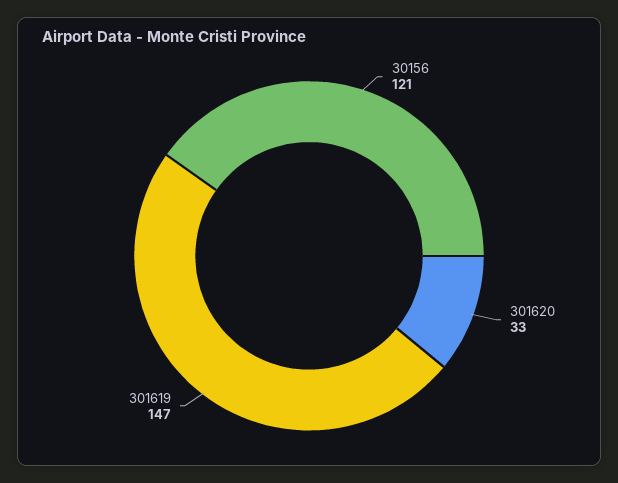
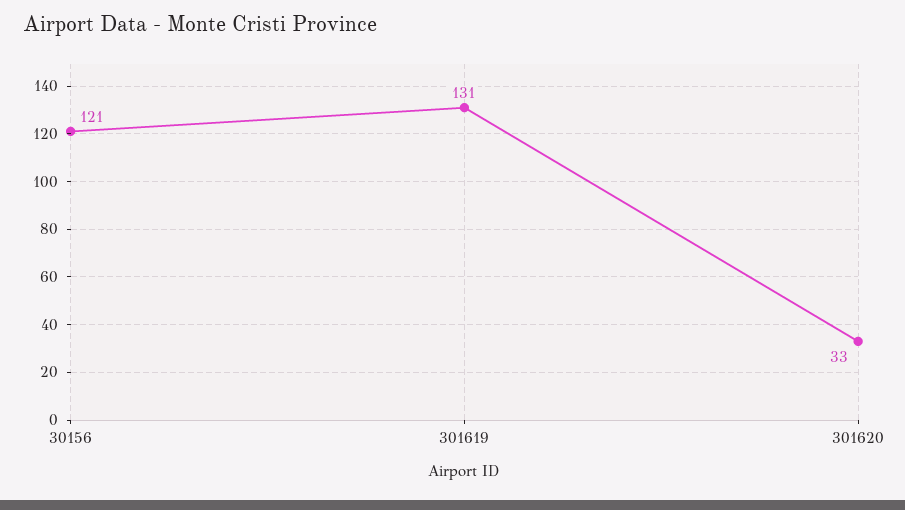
301619: 147 -> 131

